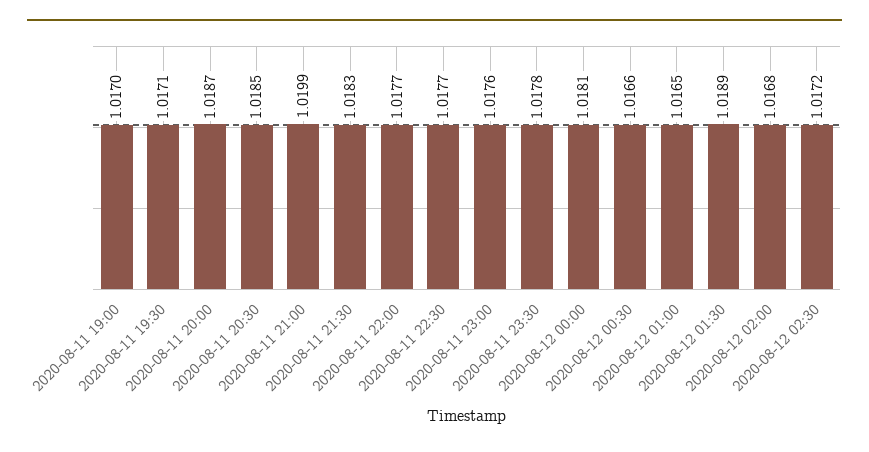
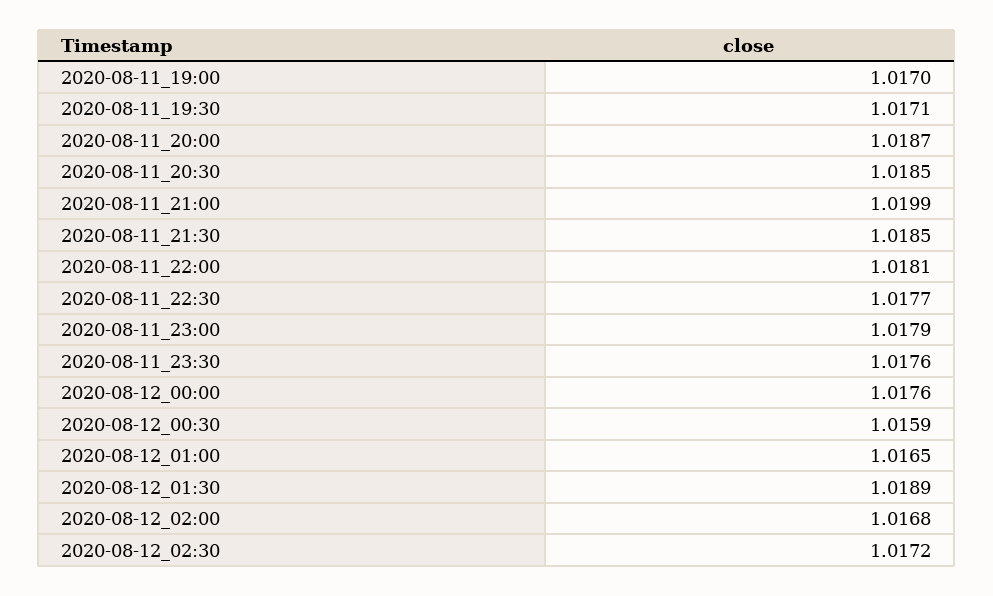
2020-08-11 21:30: 1.0183 -> 1.0185
2020-08-11 22:00: 1.0177 -> 1.0181
2020-08-11 23:00: 1.0176 -> 1.0179
2020-08-11 23:30: 1.0178 -> 1.0176
2020-08-12 00:00: 1.0181 -> 1.0176
2020-08-12 00:30: 1.0166 -> 1.0159

